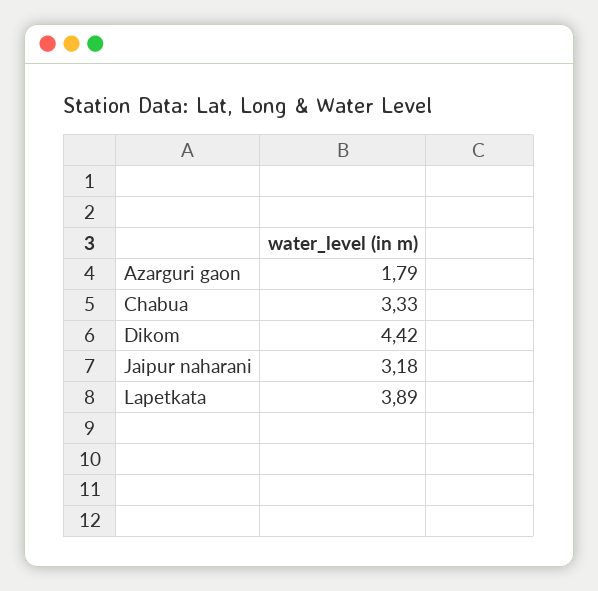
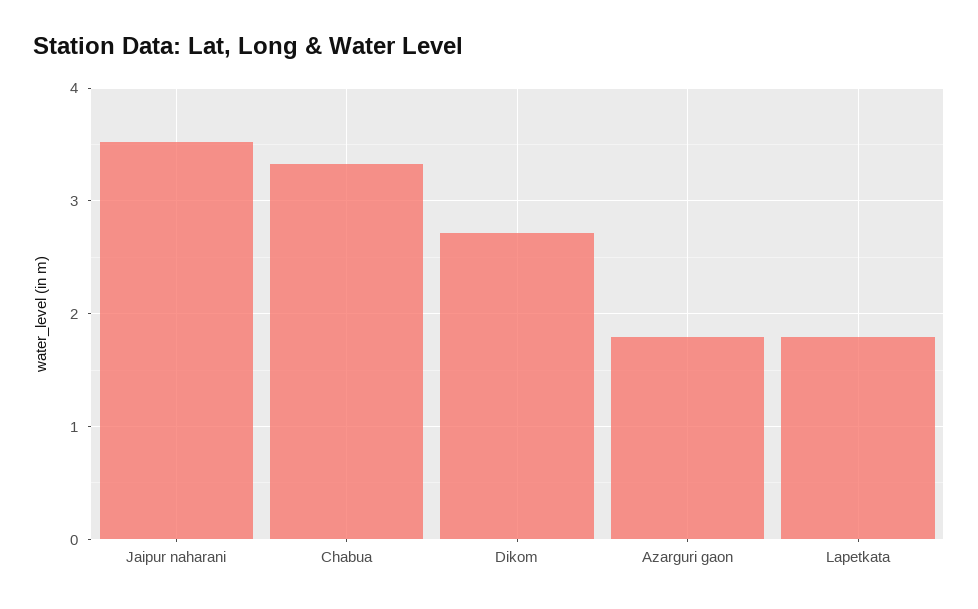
Dikom: 4.42 -> 2.7
Jaipur naharani: 3.18 -> 3.5
Lapetkata: 3.89 -> 1.8

